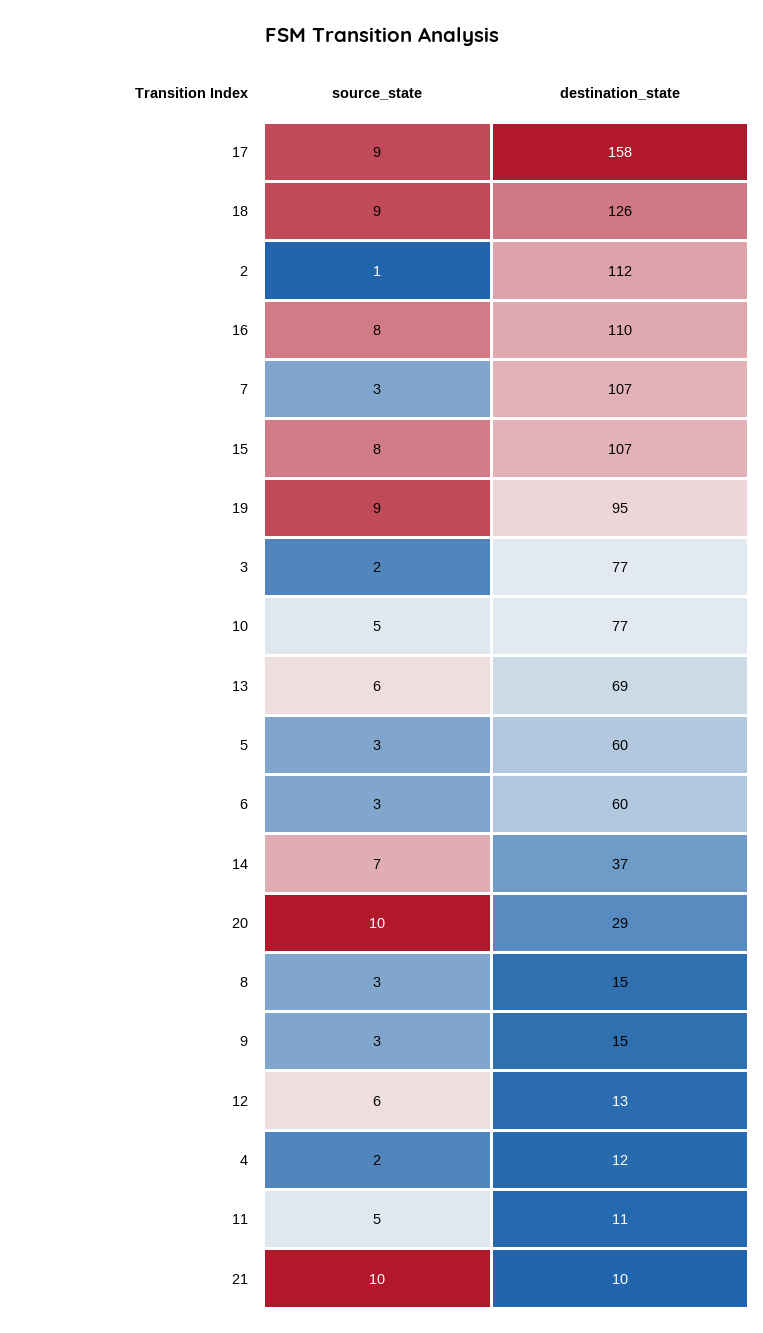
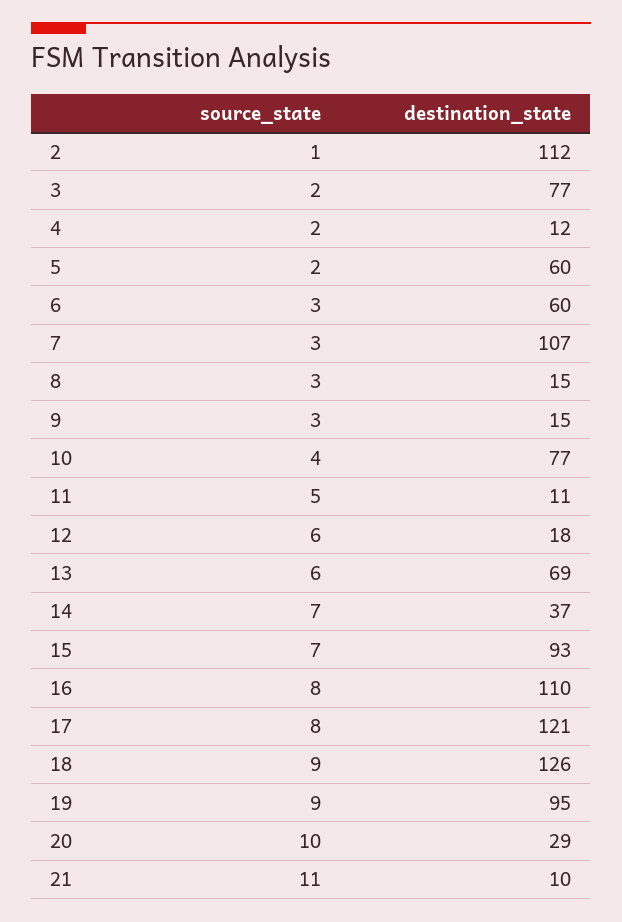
source_state, 17: 9 -> 8
destination_state, 17: 158 -> 121
source_state, 15: 8 -> 7
destination_state, 15: 107 -> 93
source_state, 10: 5 -> 4
source_state, 5: 3 -> 2
destination_state, 12: 13 -> 18
source_state, 21: 10 -> 11

